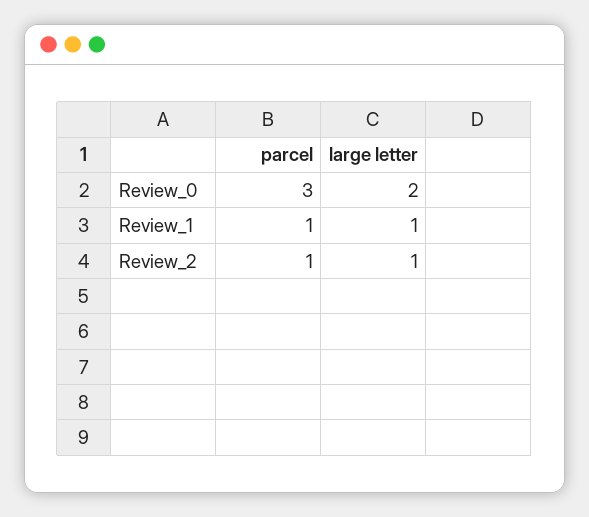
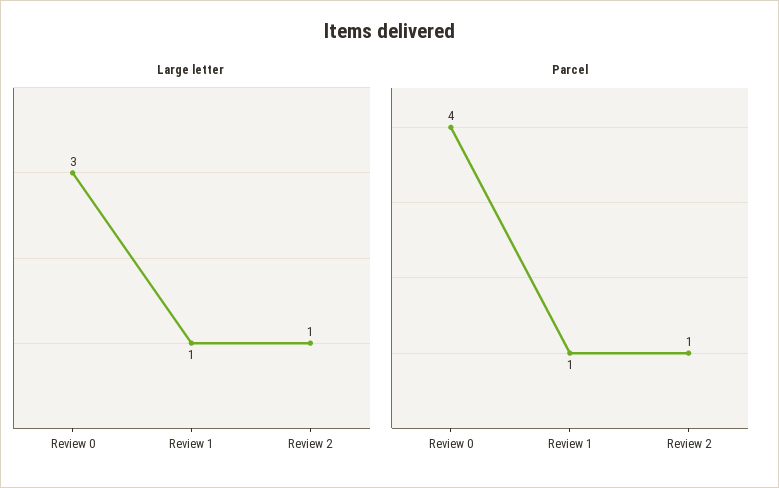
parcel, Review_0: 3 -> 4
large letter, Review_0: 2 -> 3

